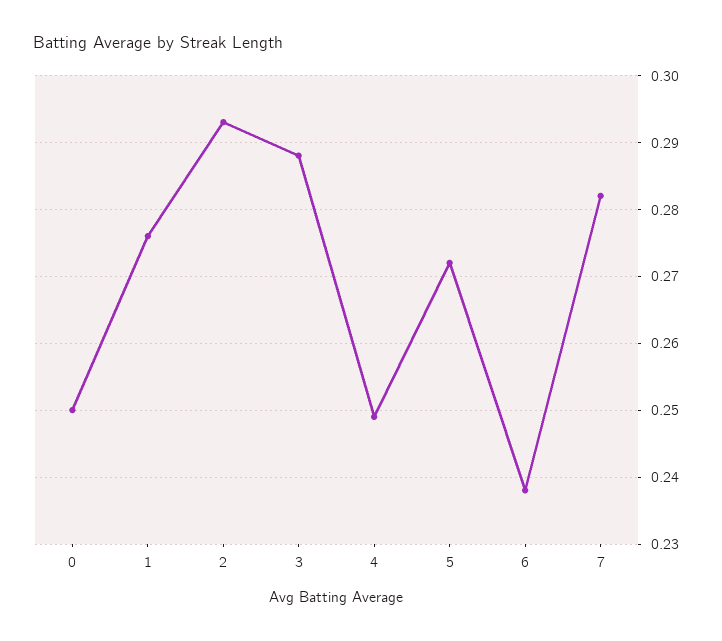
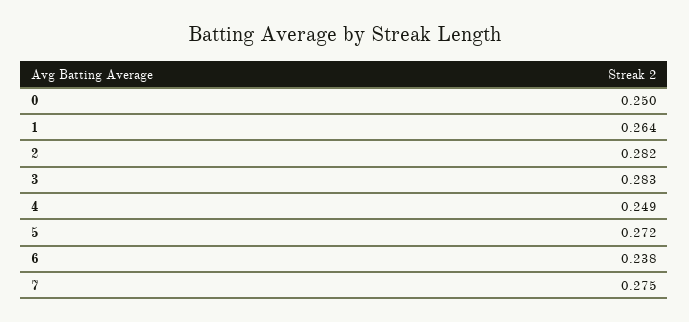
1: 0.276 -> 0.264
2: 0.293 -> 0.282
3: 0.288 -> 0.283
7: 0.282 -> 0.275

